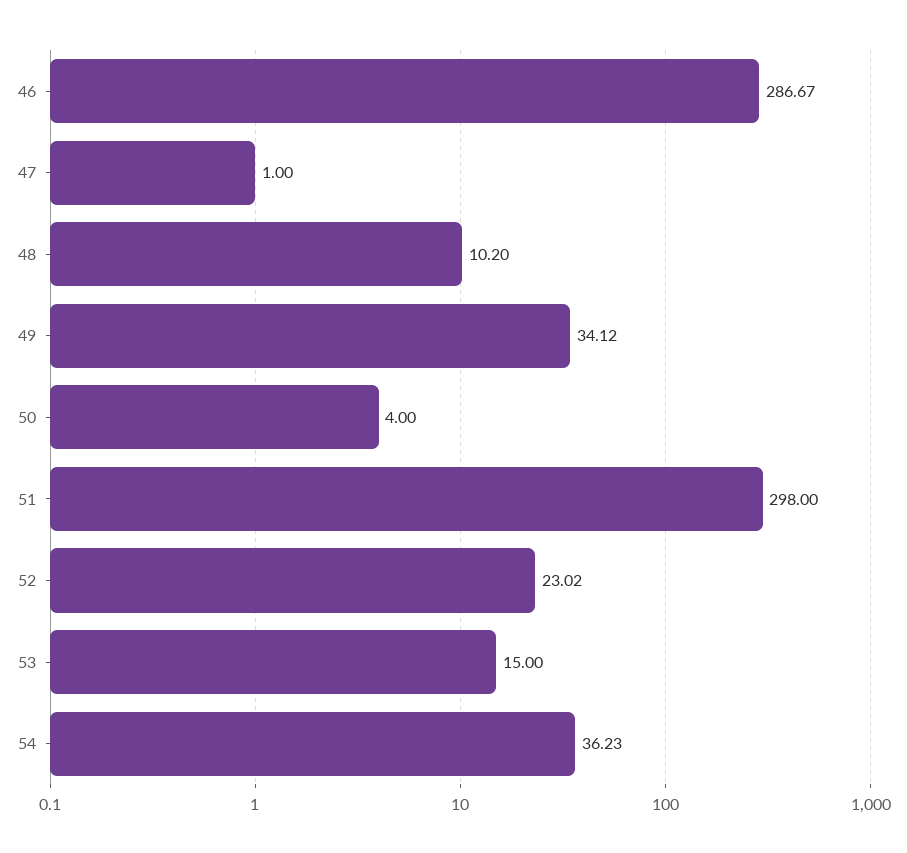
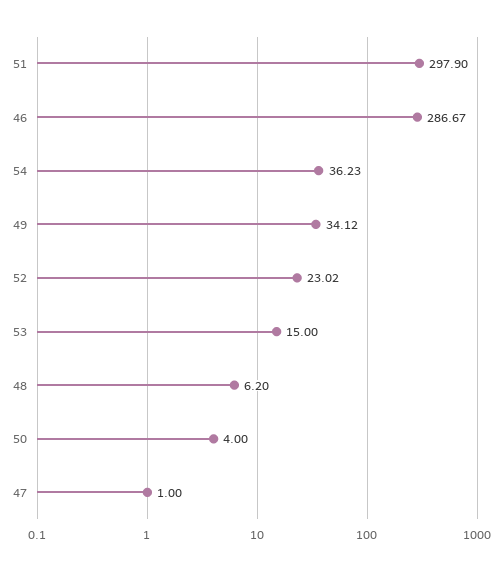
48: 10.2 -> 6.2
51: 298 -> 297.9

